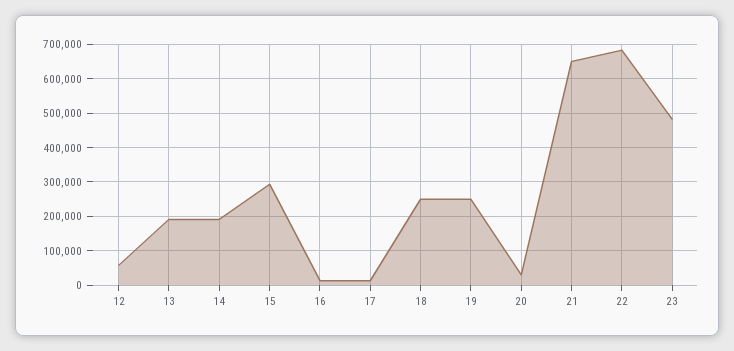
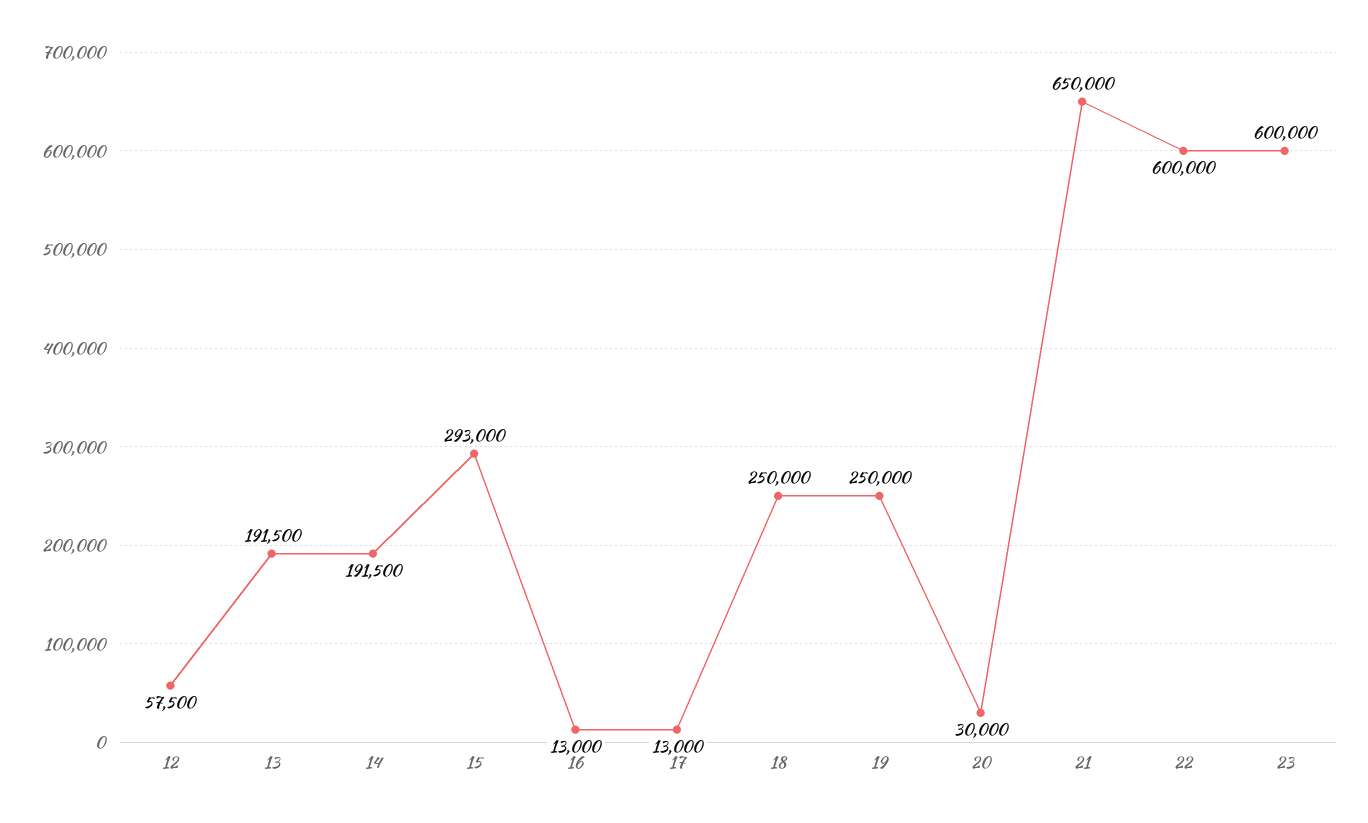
22: 680000 -> 600000
23: 480000 -> 600000

